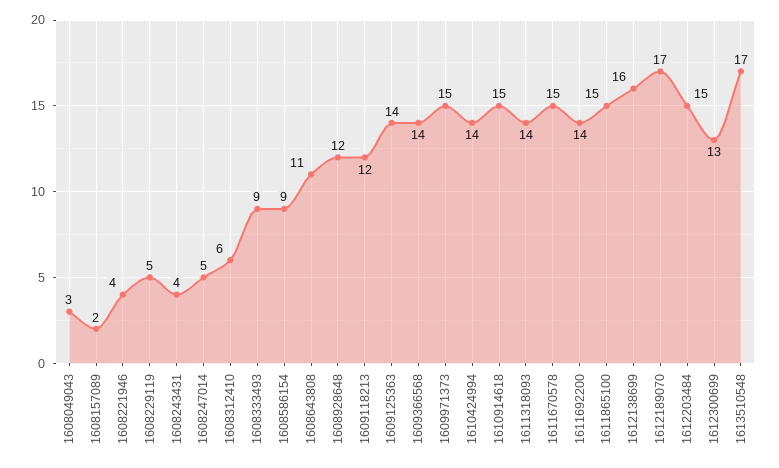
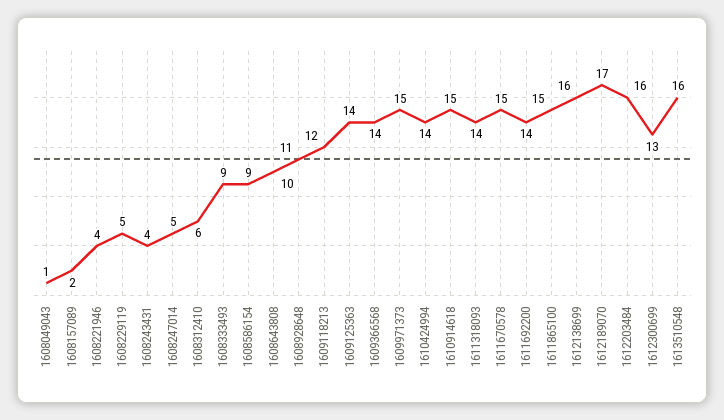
1608049043: 3 -> 1
1608643808: 11 -> 10
1608928648: 12 -> 11
1612203484: 15 -> 16
1613510548: 17 -> 16

